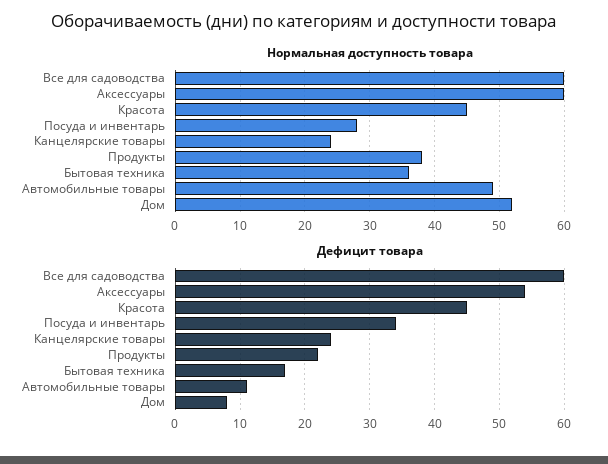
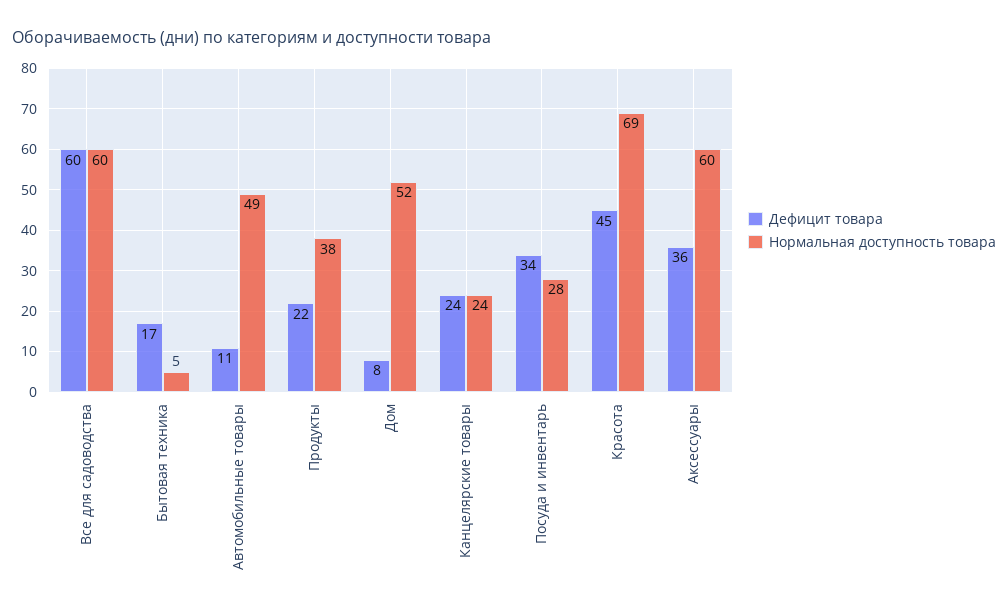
Нормальная доступность товара, Красота: 45 -> 69
Нормальная доступность товара, Бытовая техника: 36 -> 5
Дефицит товара, Аксессуары: 54 -> 36

